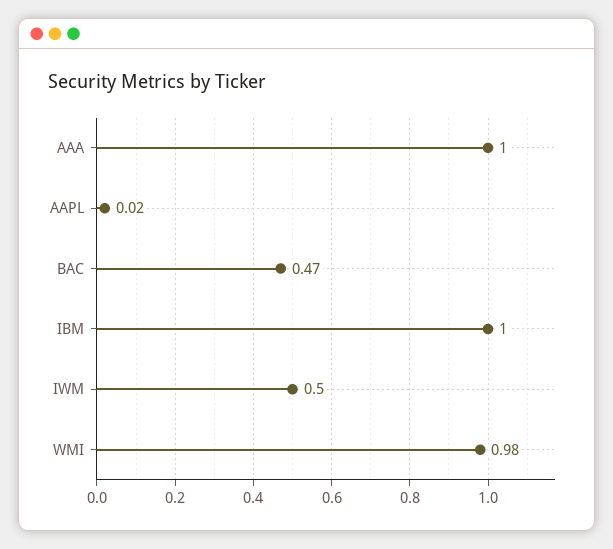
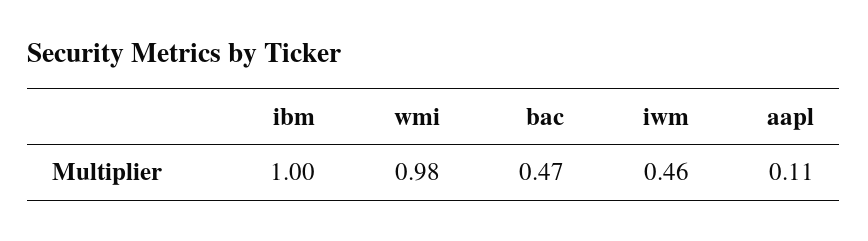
AAA: 1 -> none
AAPL: 0.02 -> 0.11
IWM: 0.5 -> 0.46

